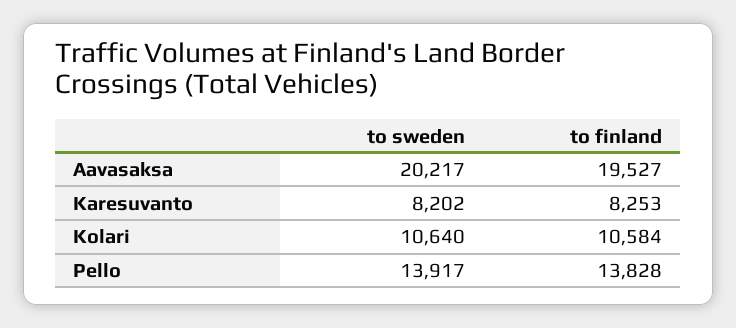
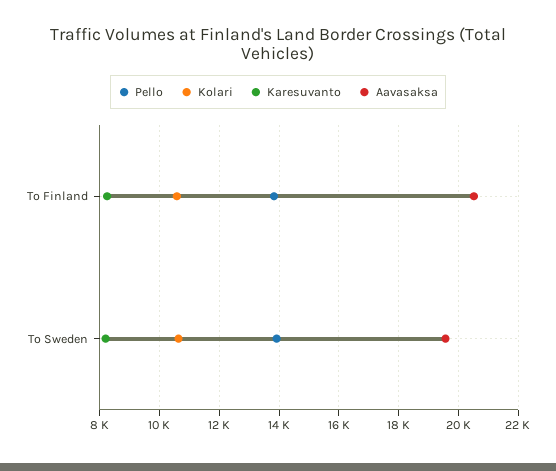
Aavasaksa, to sweden: 20217 -> 19500
Aavasaksa, to finland: 19527 -> 20500

